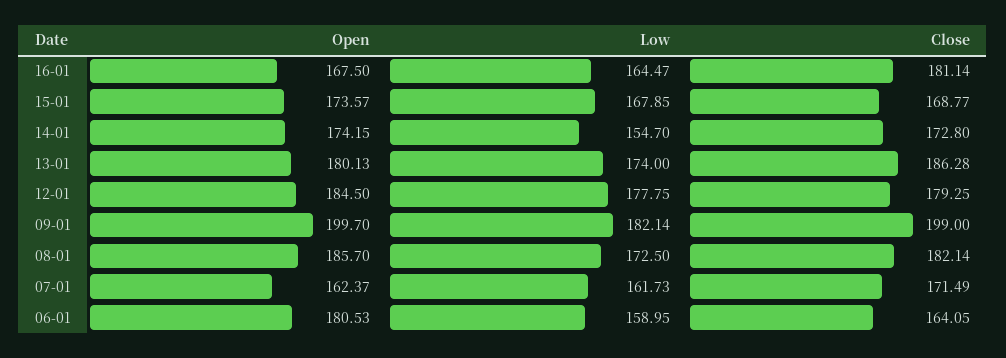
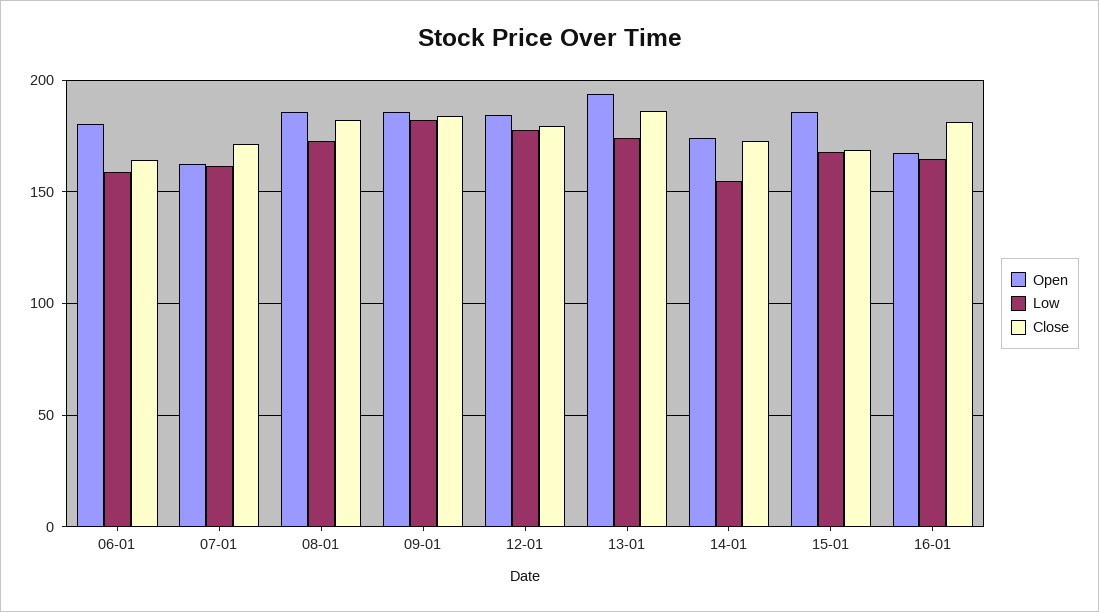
Open, 15-01: 173.57 -> 185
Open, 13-01: 180.13 -> 195
Open, 09-01: 199.7 -> 185
Close, 09-01: 199 -> 185

